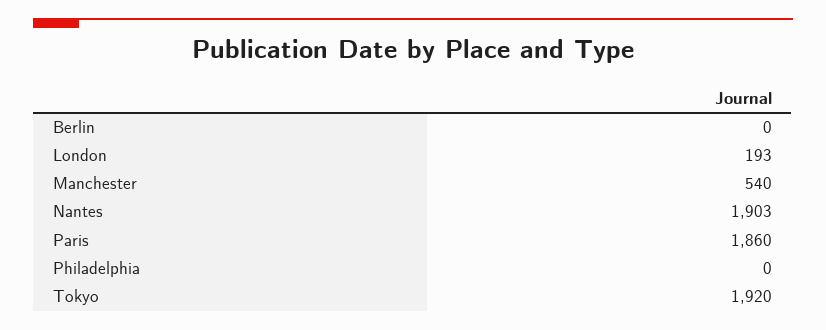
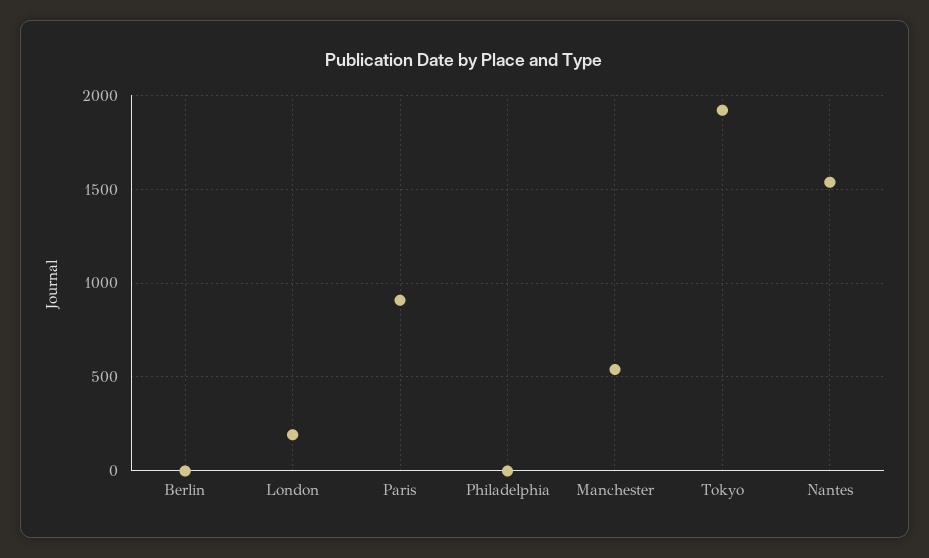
Nantes: 1903 -> 1550
Paris: 1860 -> 900

